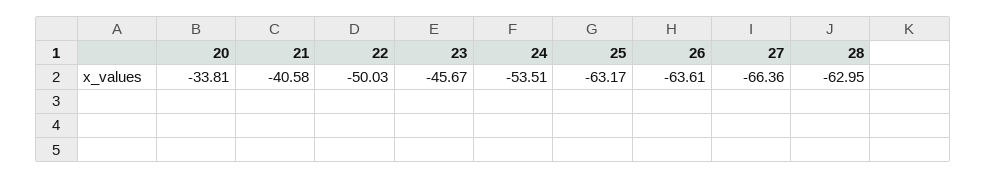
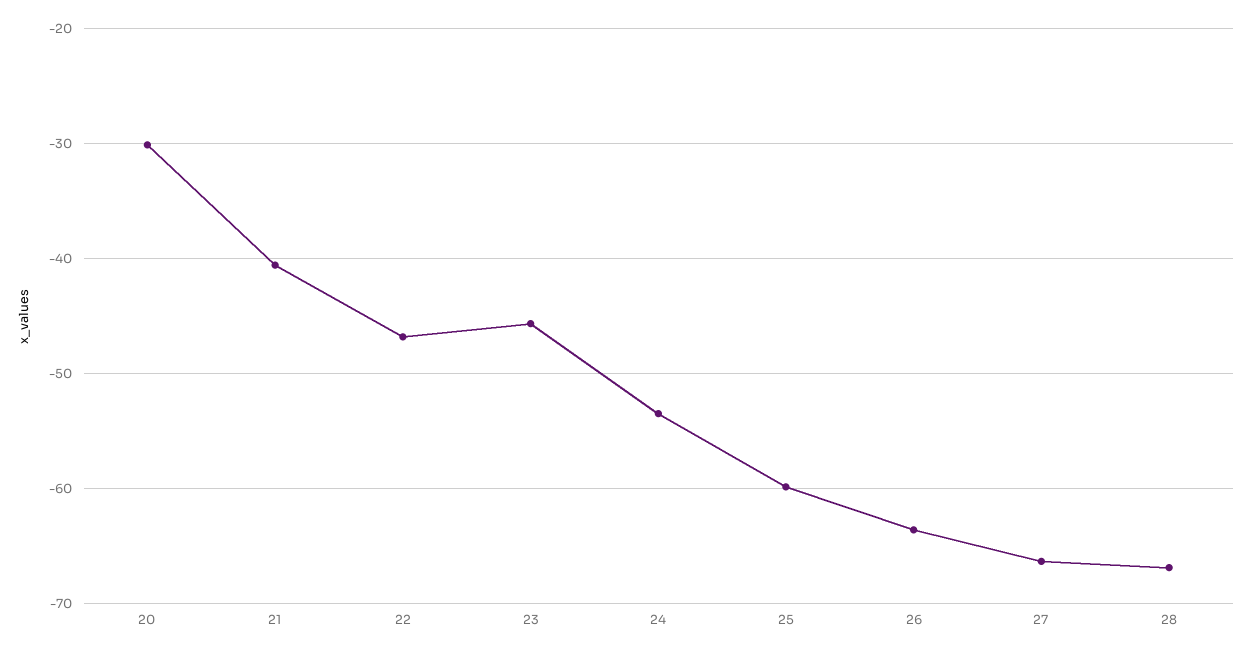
20: -33.81 -> -30
22: -50.03 -> -47
25: -63.17 -> -60
28: -62.95 -> -67

